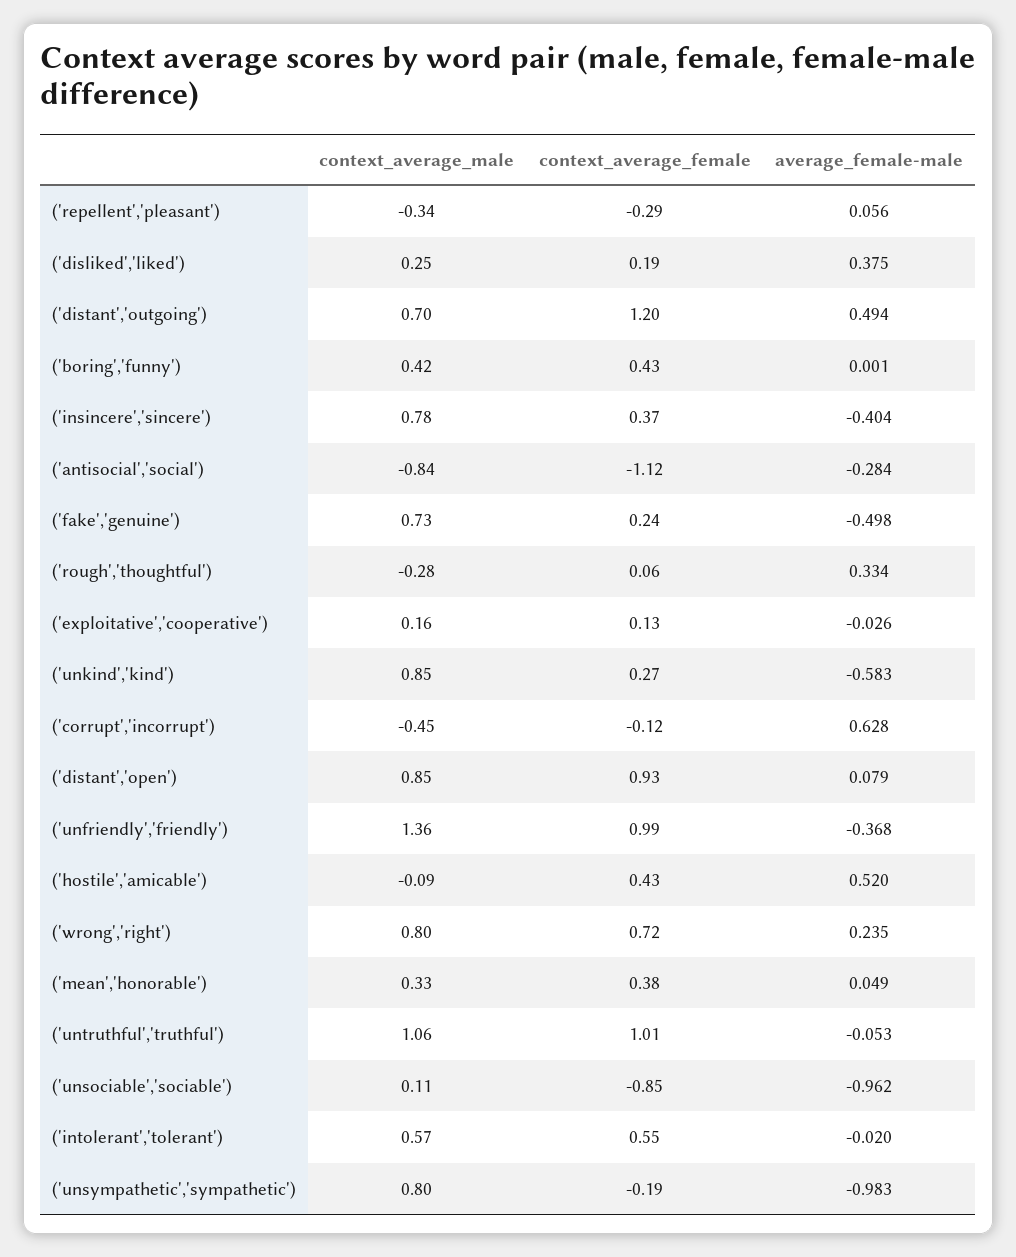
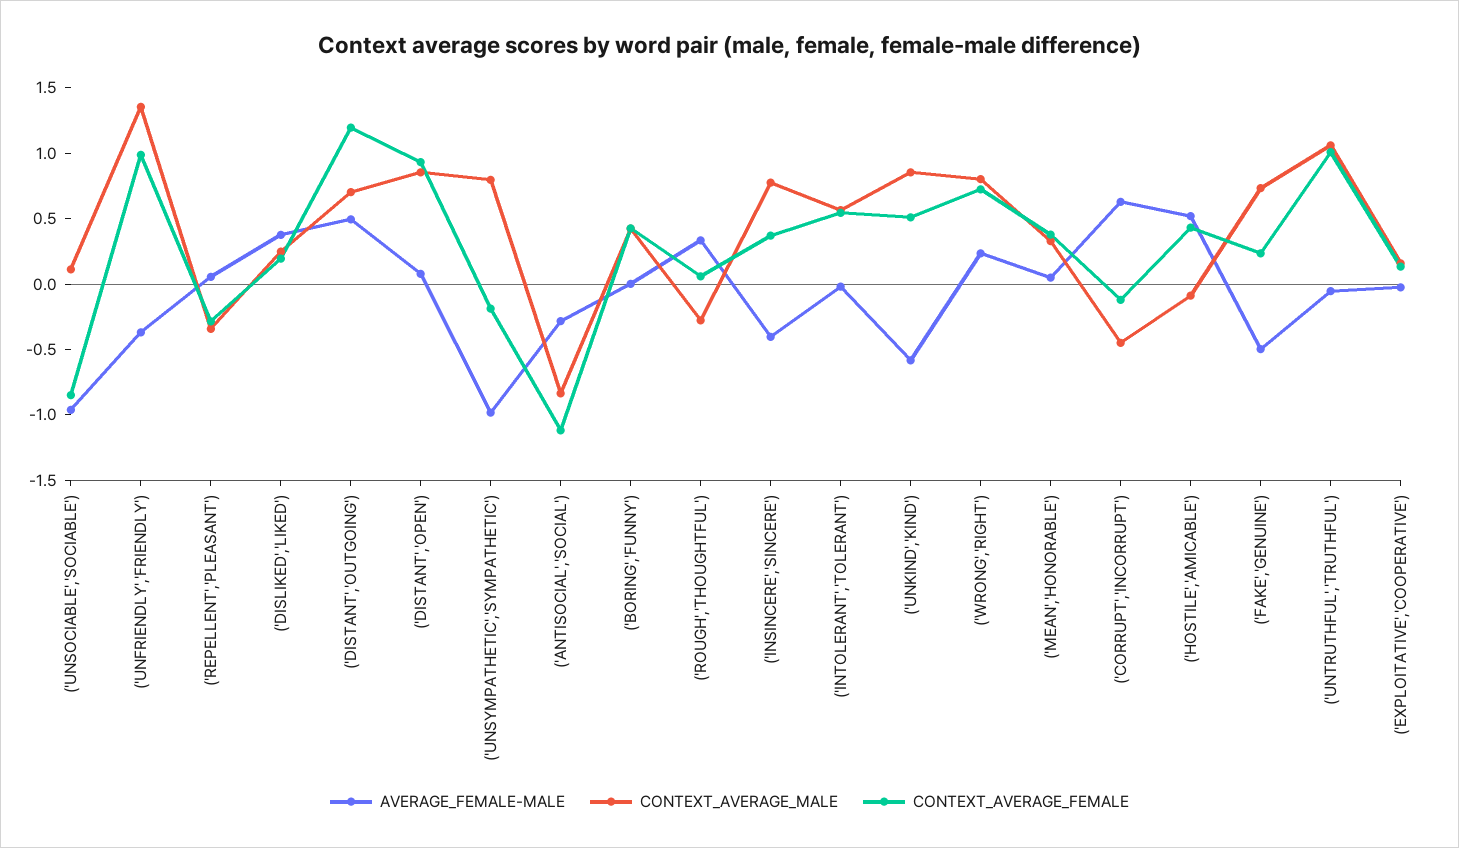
context_average_female, ('unkind','kind'): 0.27 -> 0.5

